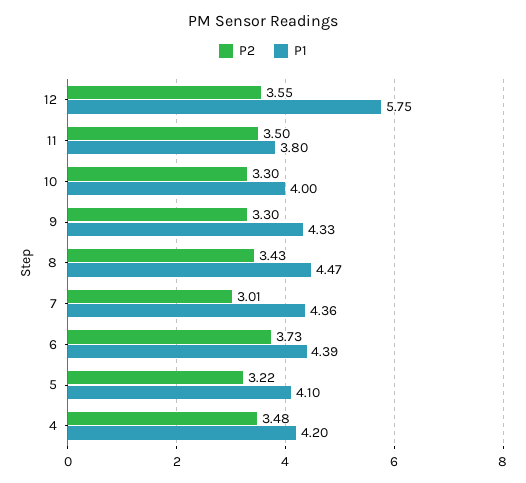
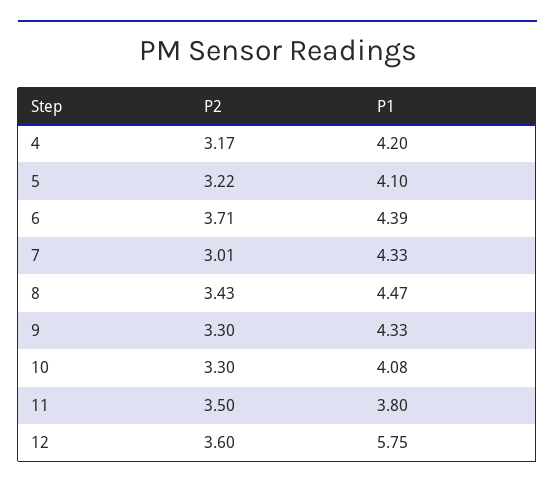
P2, 12: 3.55 -> 3.6
P1, 10: 4 -> 4.08
P1, 7: 4.36 -> 4.33
P2, 6: 3.73 -> 3.71
P2, 4: 3.48 -> 3.17

